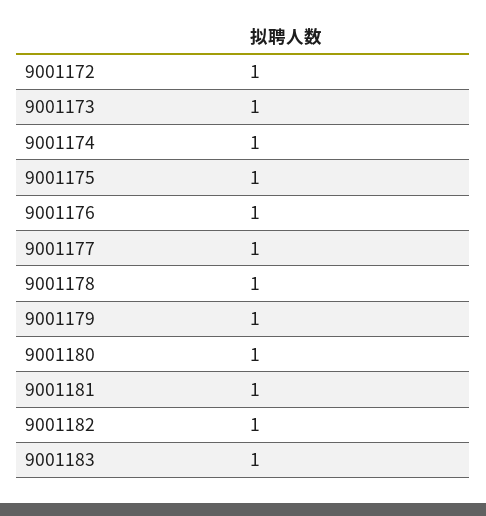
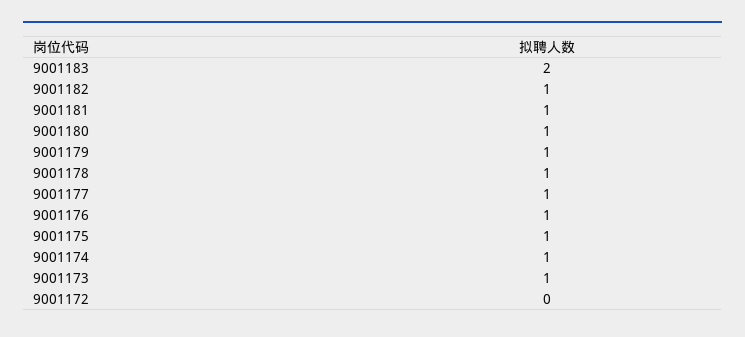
9001172: 1 -> 0
9001183: 1 -> 2

